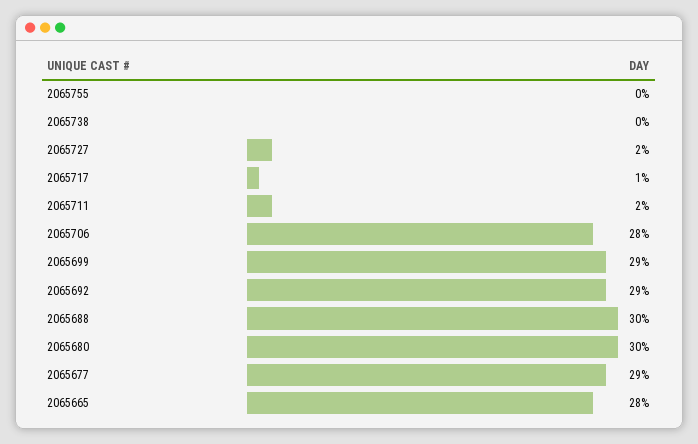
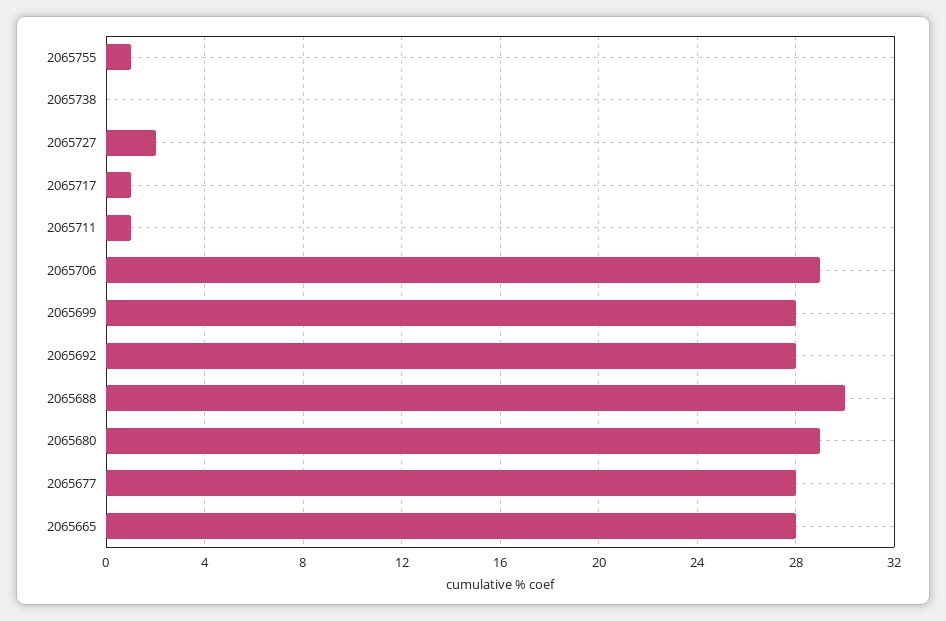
2065755: 0 -> 1
2065711: 2 -> 1
2065706: 28 -> 29
2065699: 29 -> 28
2065692: 29 -> 28
2065680: 30 -> 29
2065677: 29 -> 28

